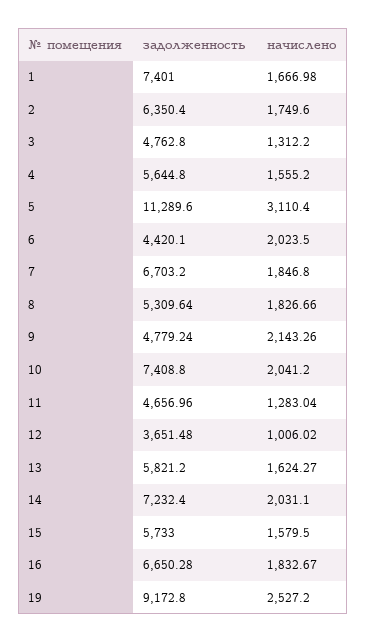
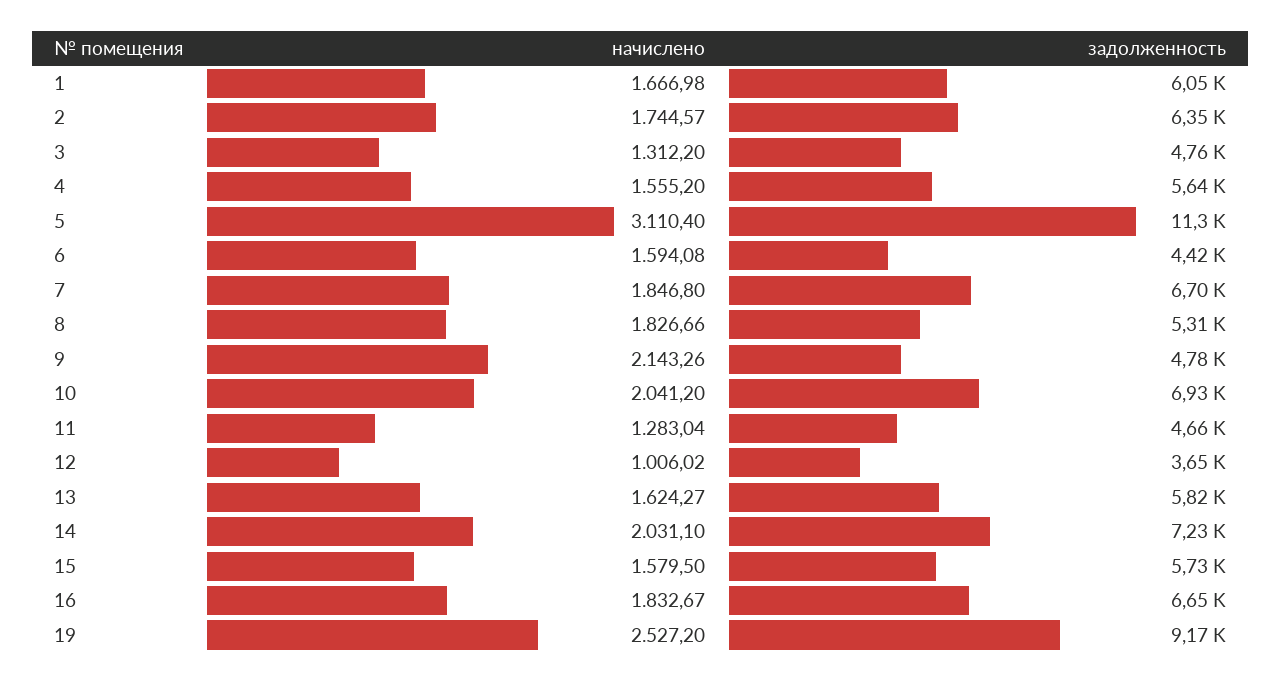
задолженность, 1: 7401 -> 6050
начислено, 2: 1749.6 -> 1744.57
начислено, 6: 2023.5 -> 1594.08
задолженность, 10: 7408.8 -> 6930

